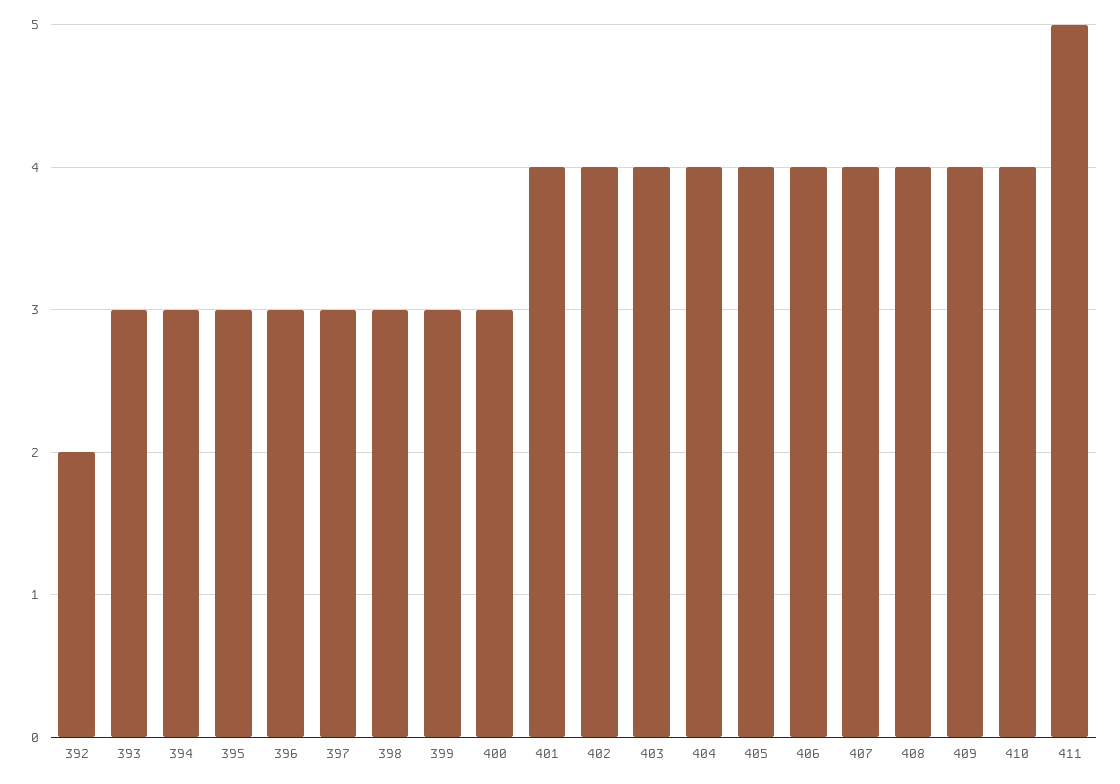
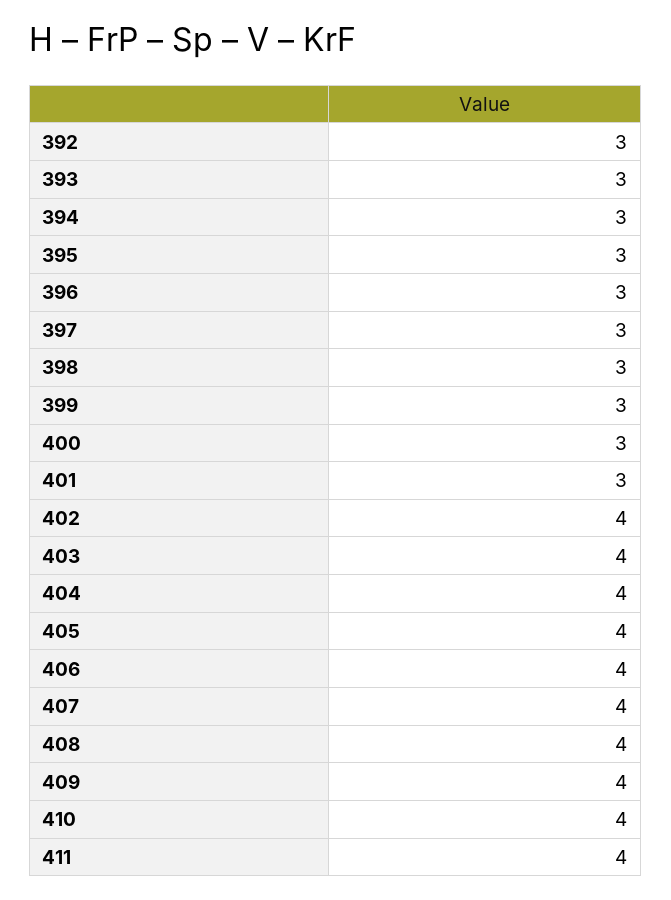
392: 2 -> 3
401: 4 -> 3
411: 5 -> 4

